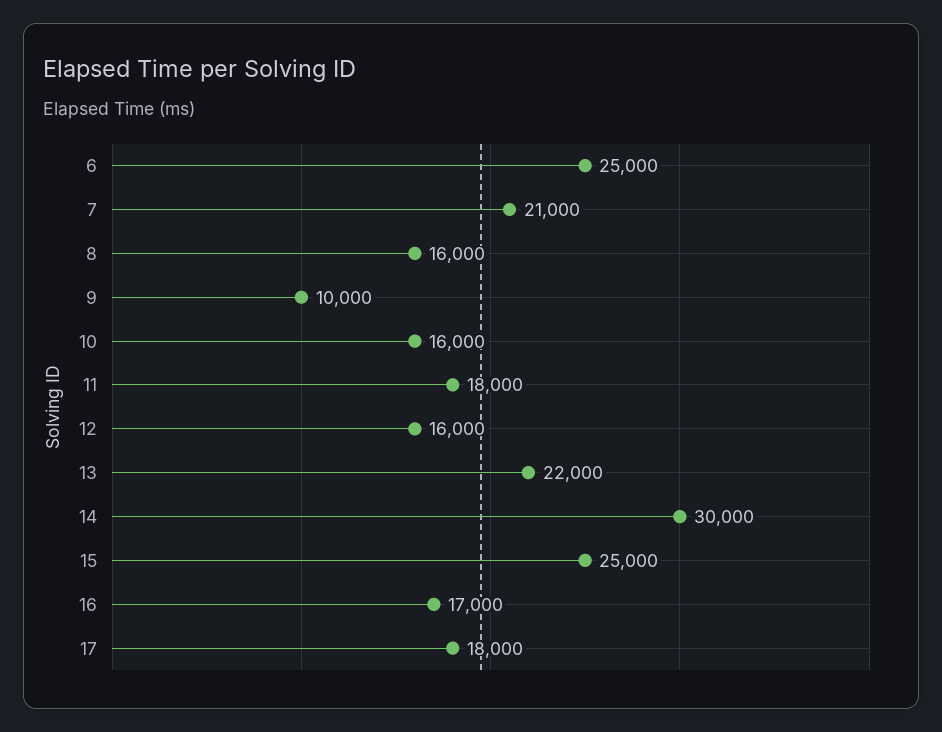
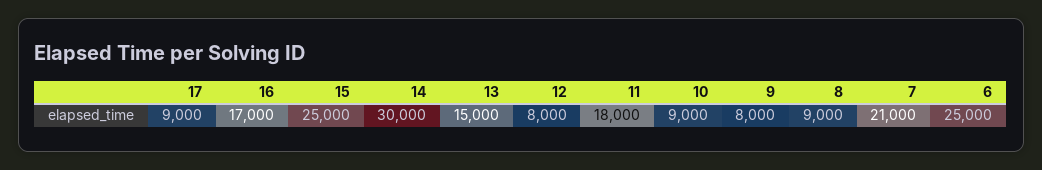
8: 16000 -> 9000
9: 10000 -> 8000
10: 16000 -> 9000
12: 16000 -> 8000
13: 22000 -> 15000
17: 18000 -> 9000

